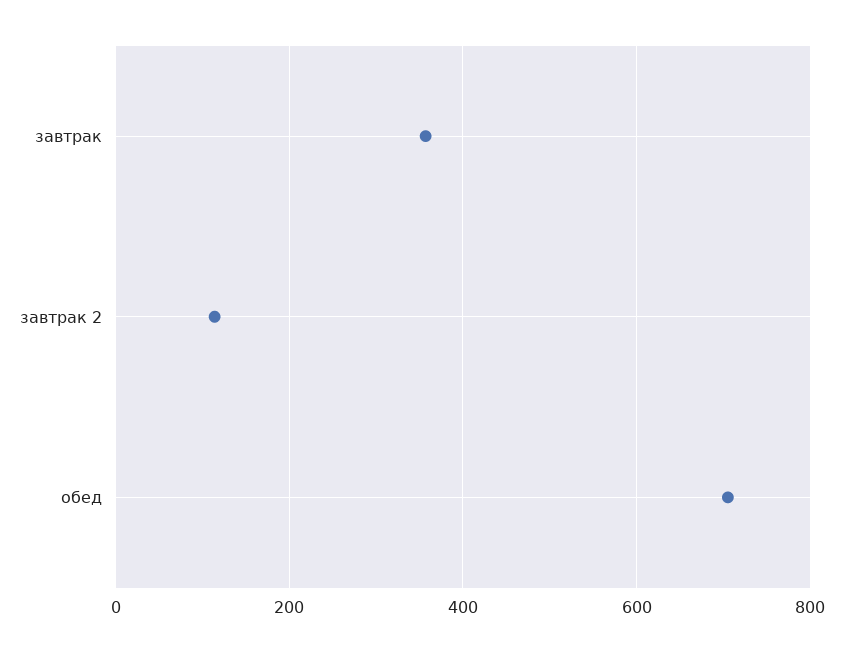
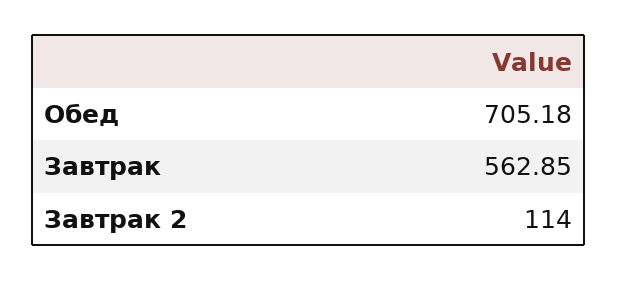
завтрак: 360 -> 562.85

